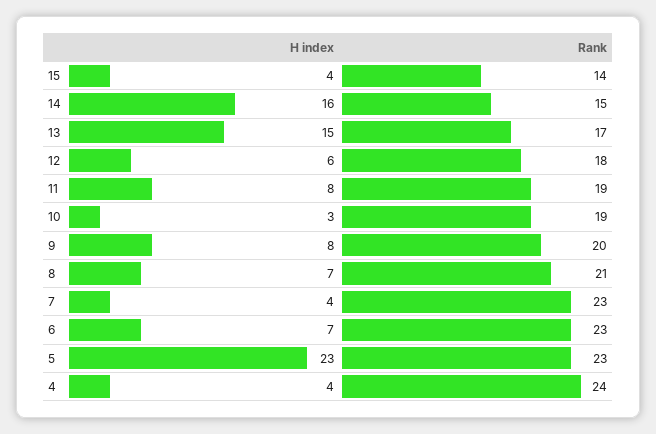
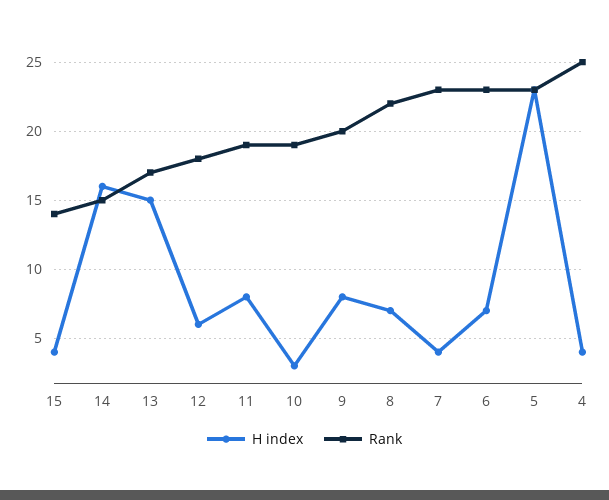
Rank, 8: 21 -> 22
Rank, 4: 24 -> 25

